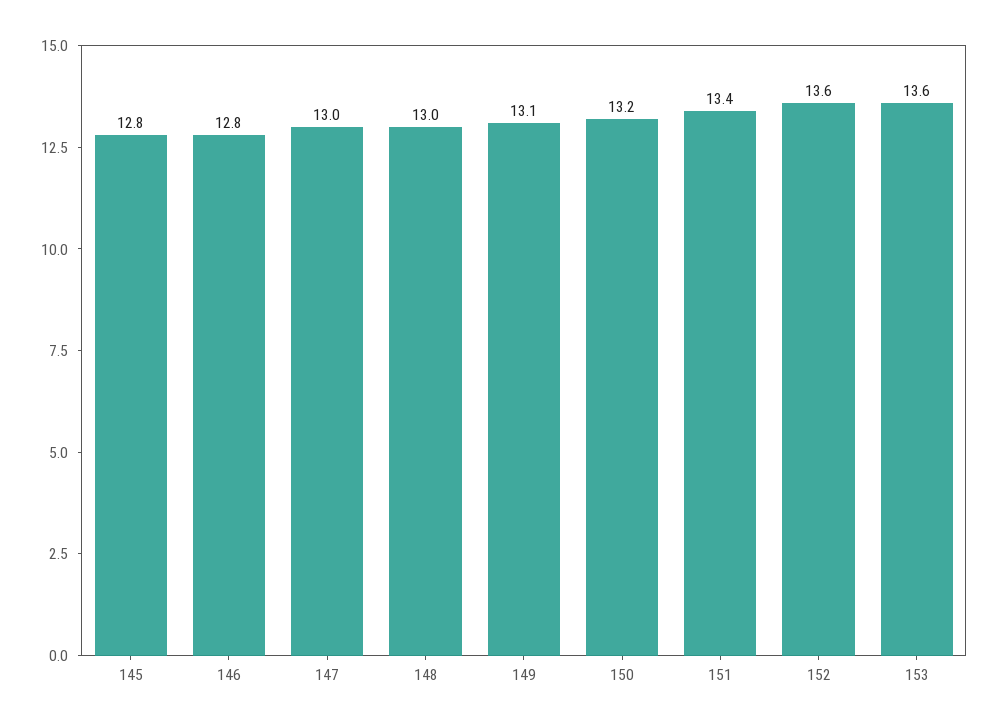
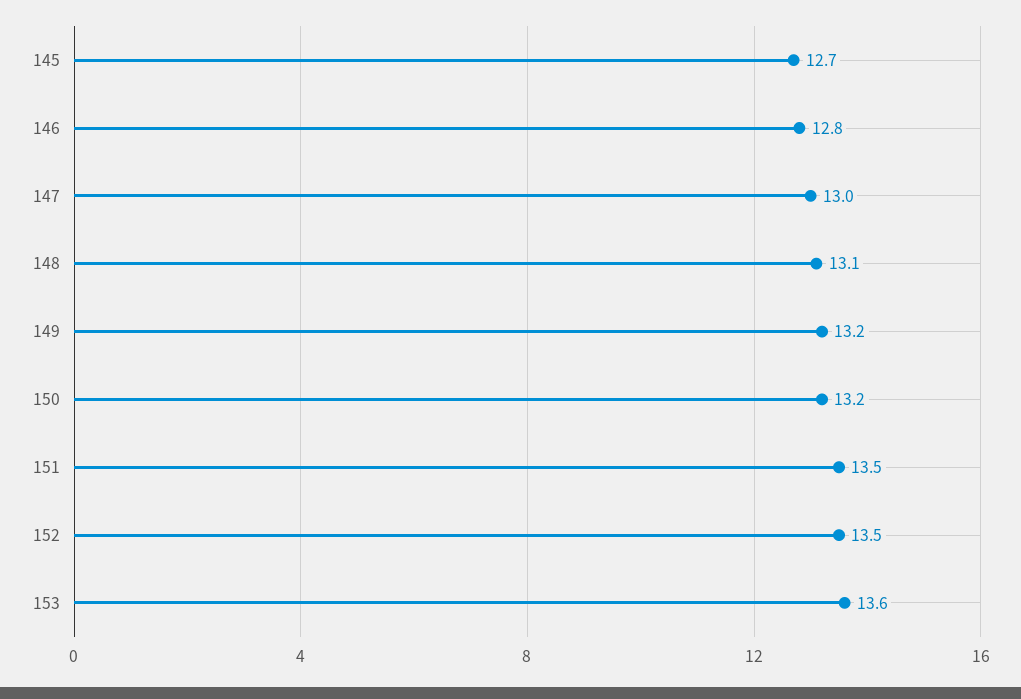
145: 12.8 -> 12.7
148: 13 -> 13.1
149: 13.1 -> 13.2
151: 13.4 -> 13.5
152: 13.6 -> 13.5

